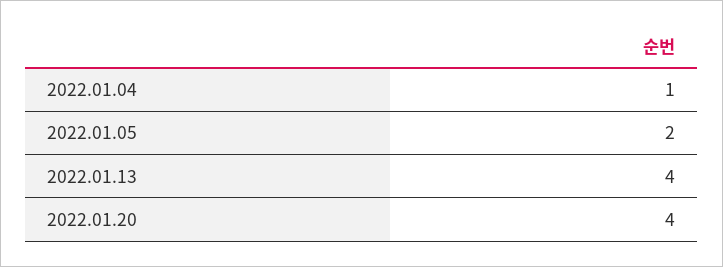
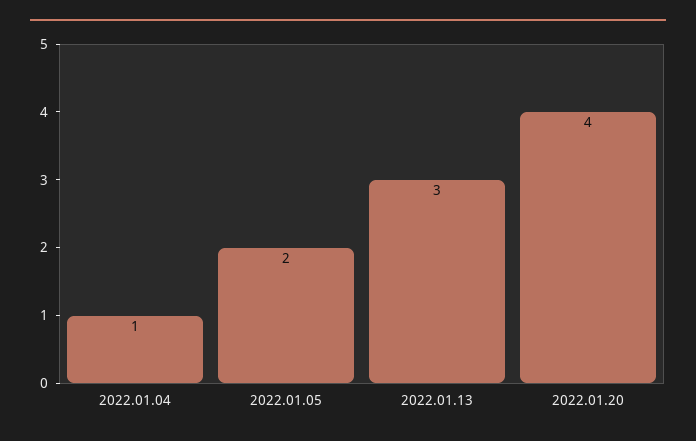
2022.01.13: 4 -> 3

